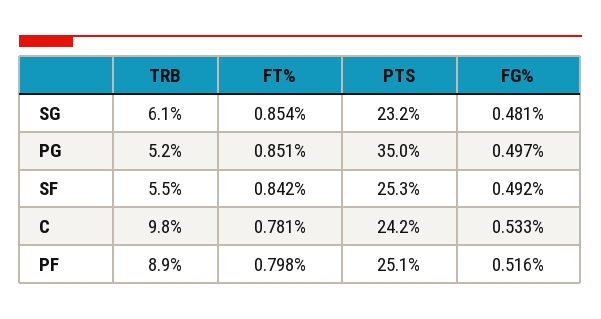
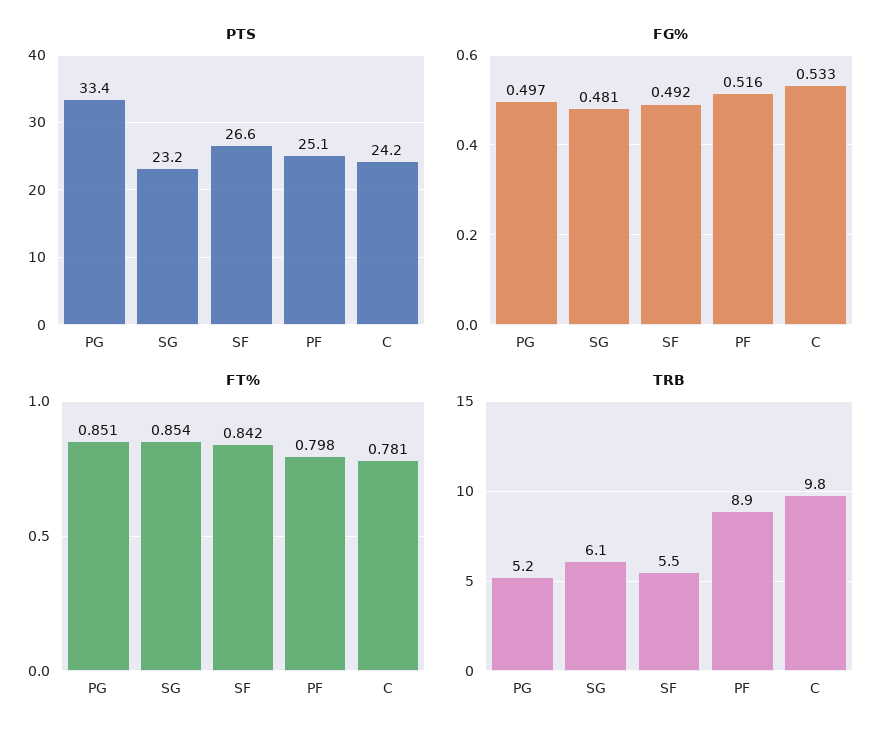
PTS, PG: 35 -> 33.4
PTS, SF: 25.3 -> 26.6

